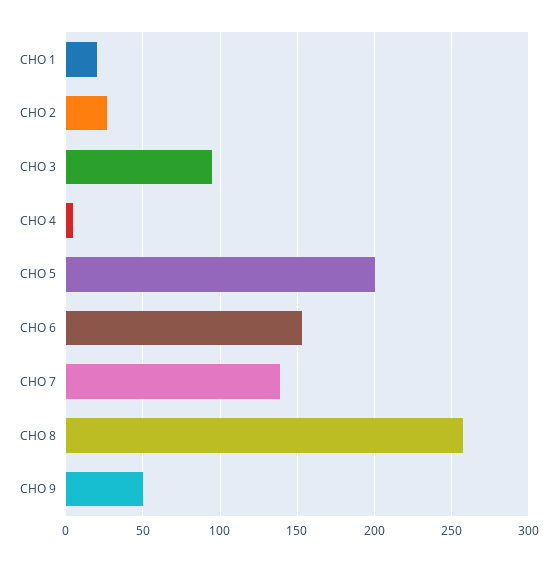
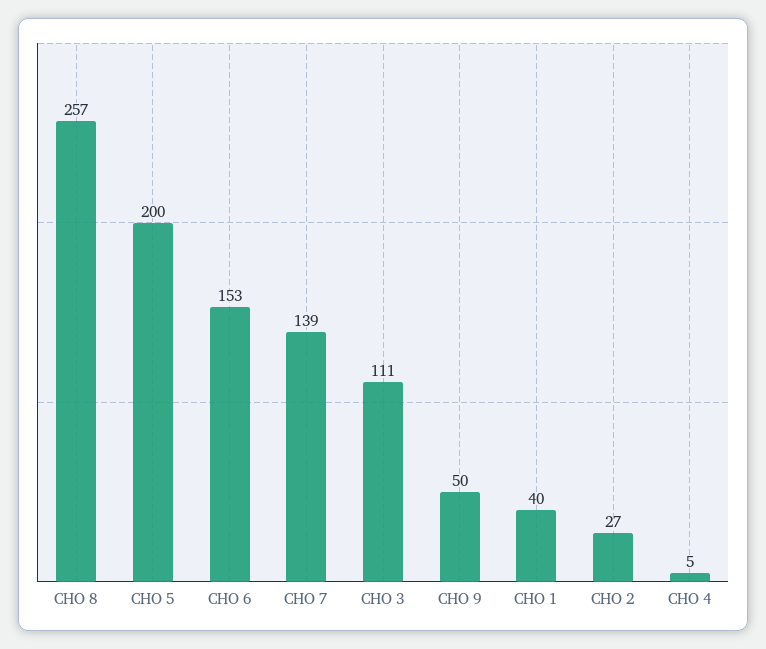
CHO 1: 20 -> 40
CHO 3: 95 -> 111

